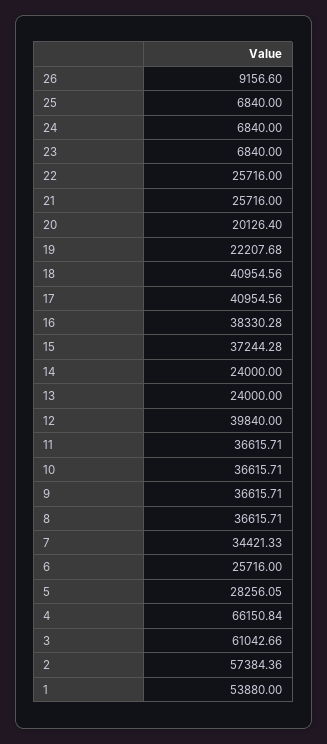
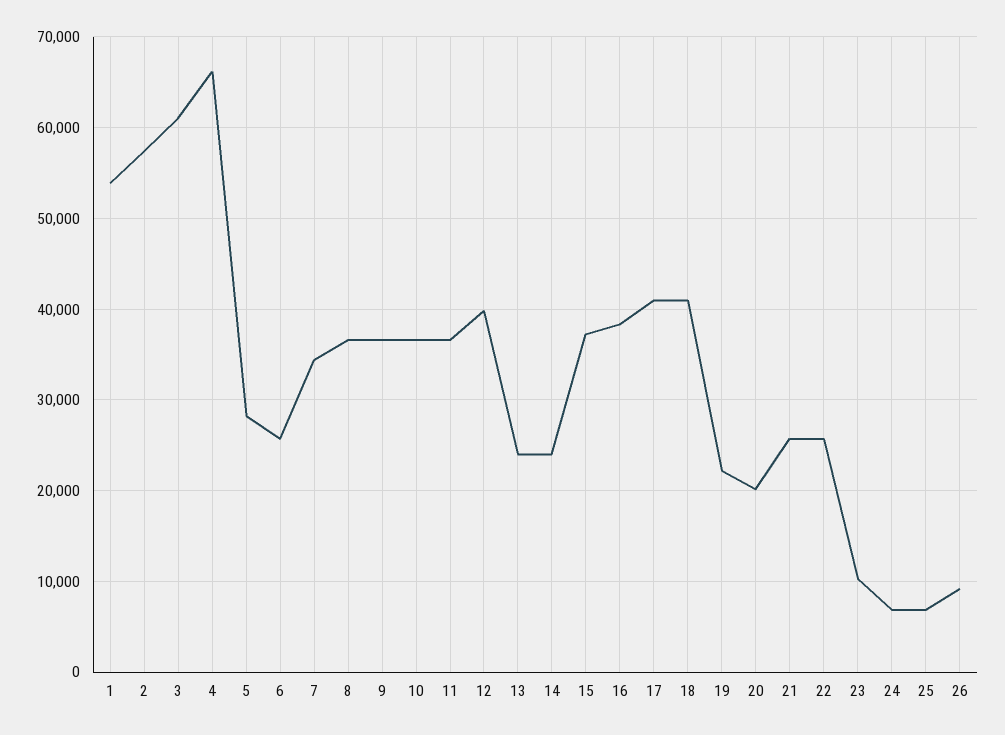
23: 6840 -> 10000

